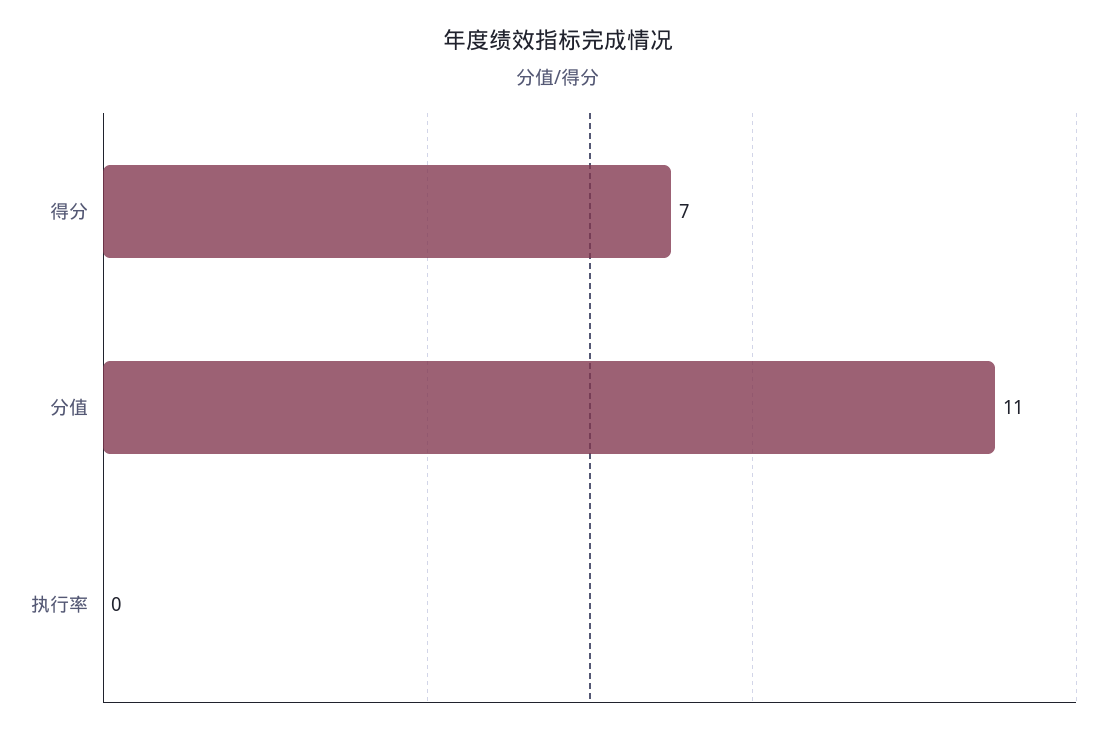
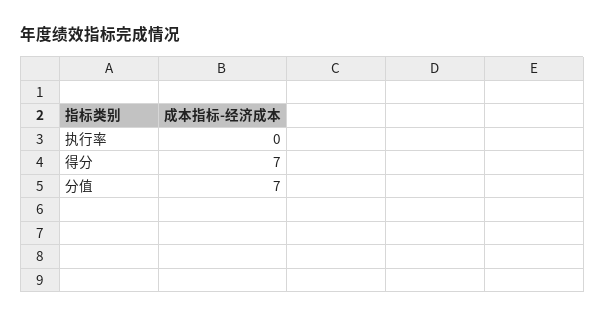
分值: 11 -> 7

